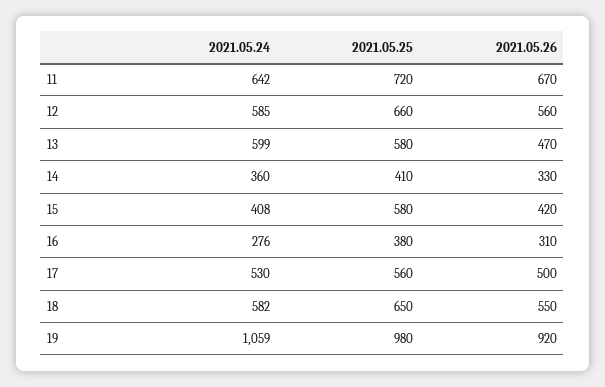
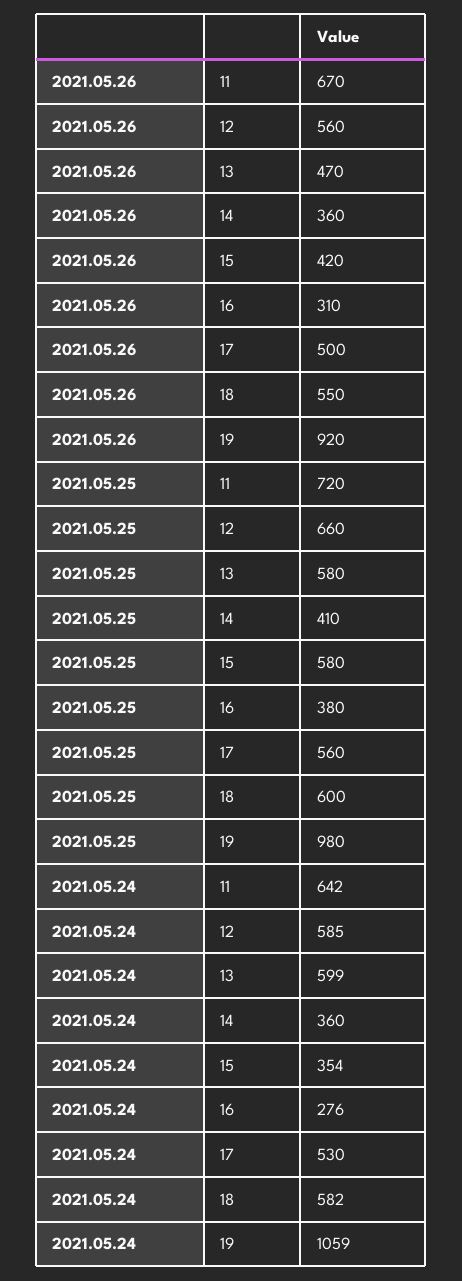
2021.05.26, 14: 330 -> 360
2021.05.24, 15: 408 -> 354
2021.05.25, 18: 650 -> 600

